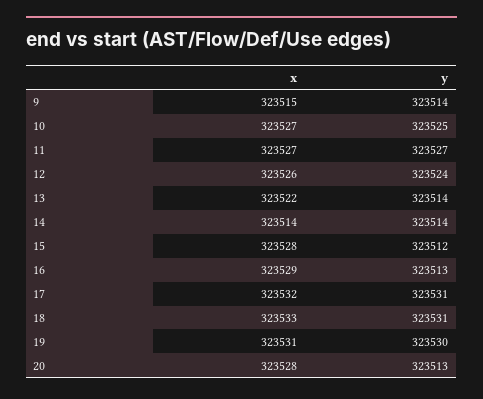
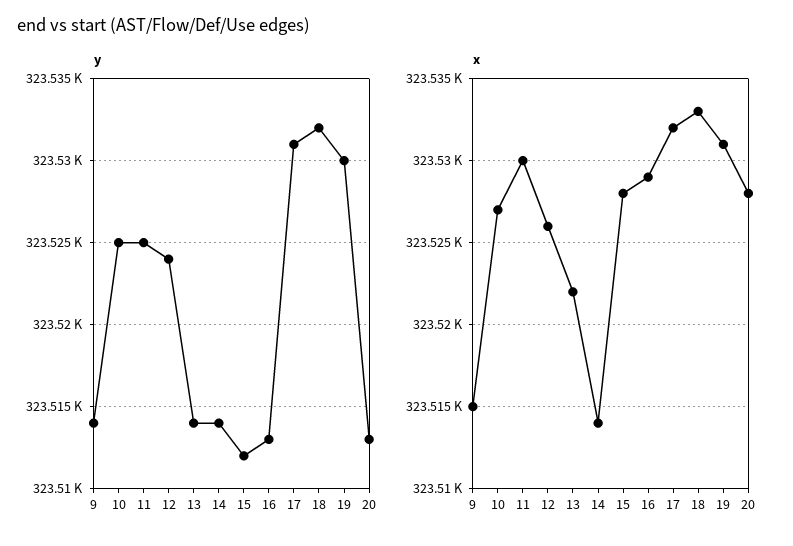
x, 11: 323527 -> 323530
y, 11: 323527 -> 323525
y, 18: 323531 -> 323532

